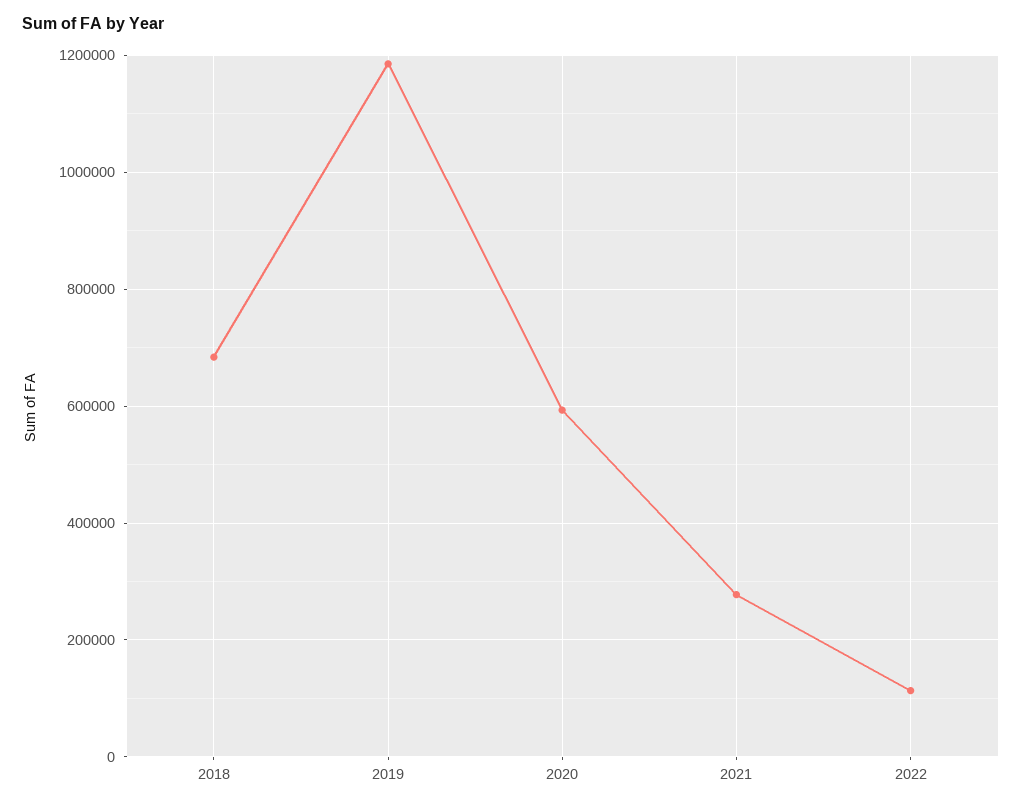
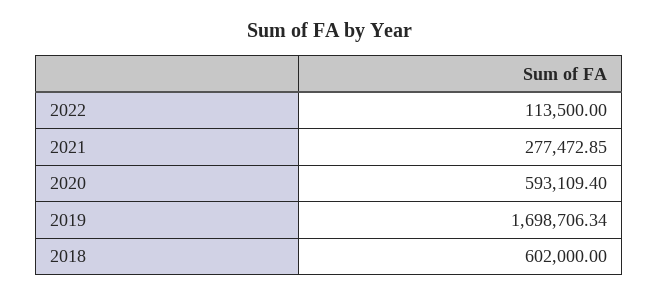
2018: 680000 -> 602000
2019: 1180000 -> 1698706.34

